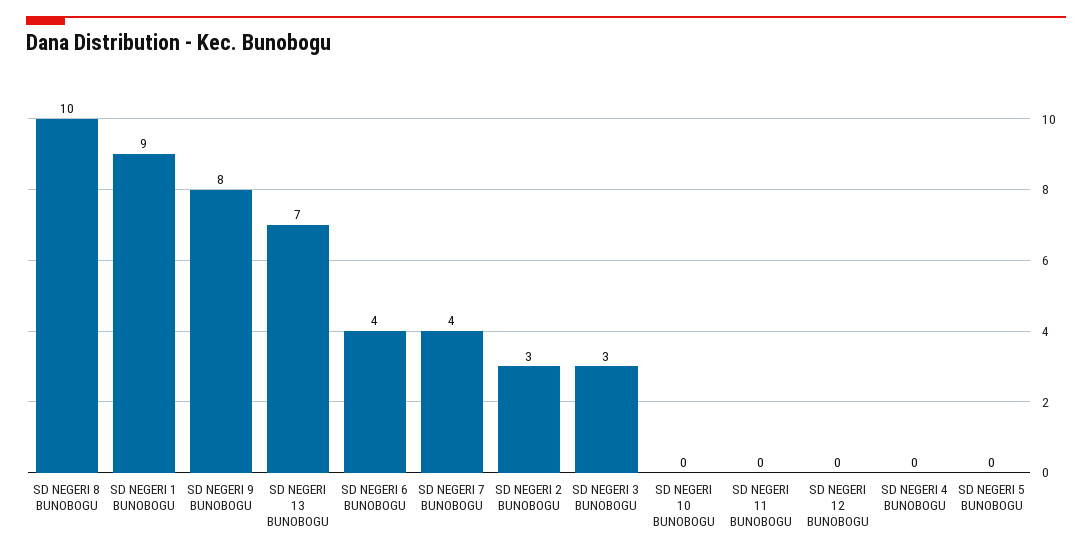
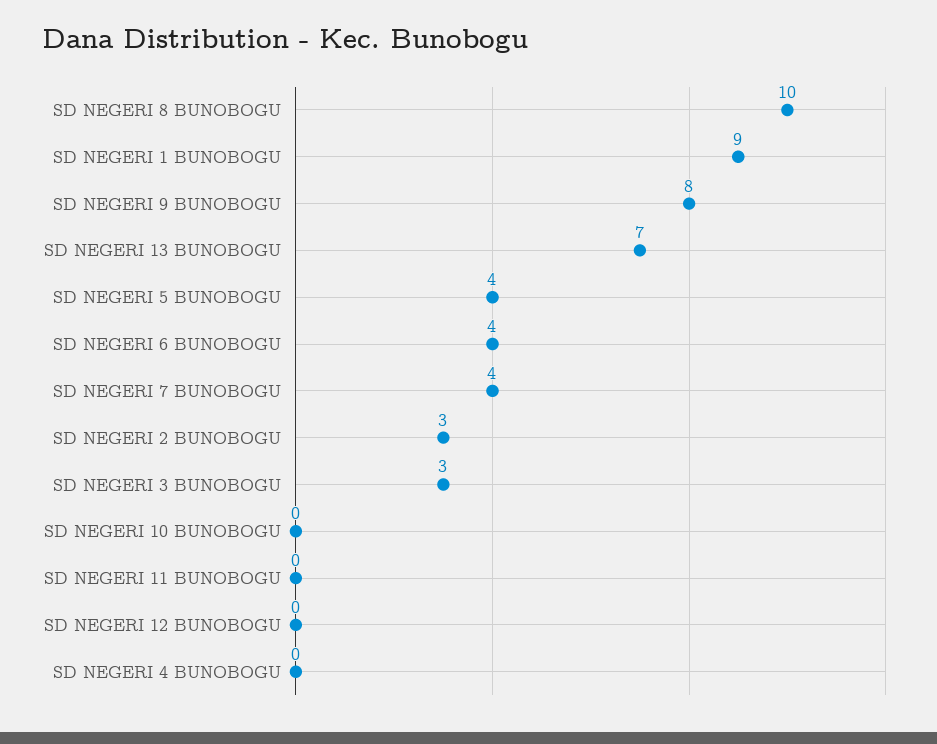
SD NEGERI 5 BUNOBOGU: 0 -> 4

